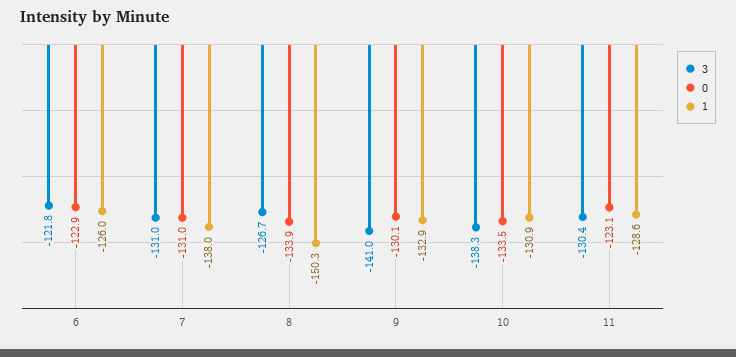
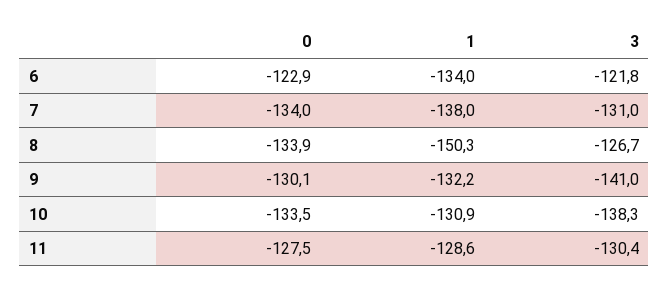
1, 6: -126 -> -134
0, 7: -131 -> -134
1, 9: -132.9 -> -132.2
0, 11: -123.1 -> -127.5

